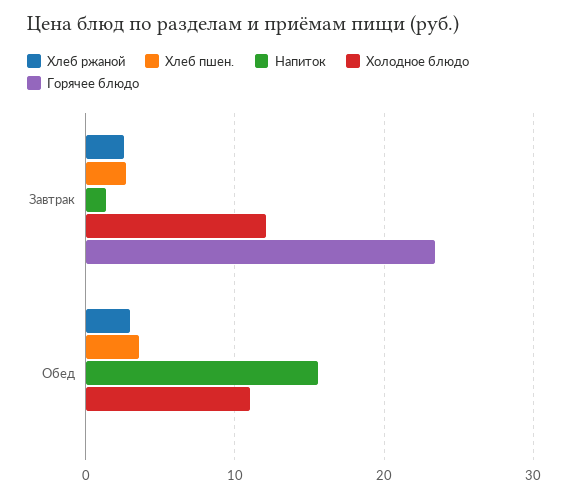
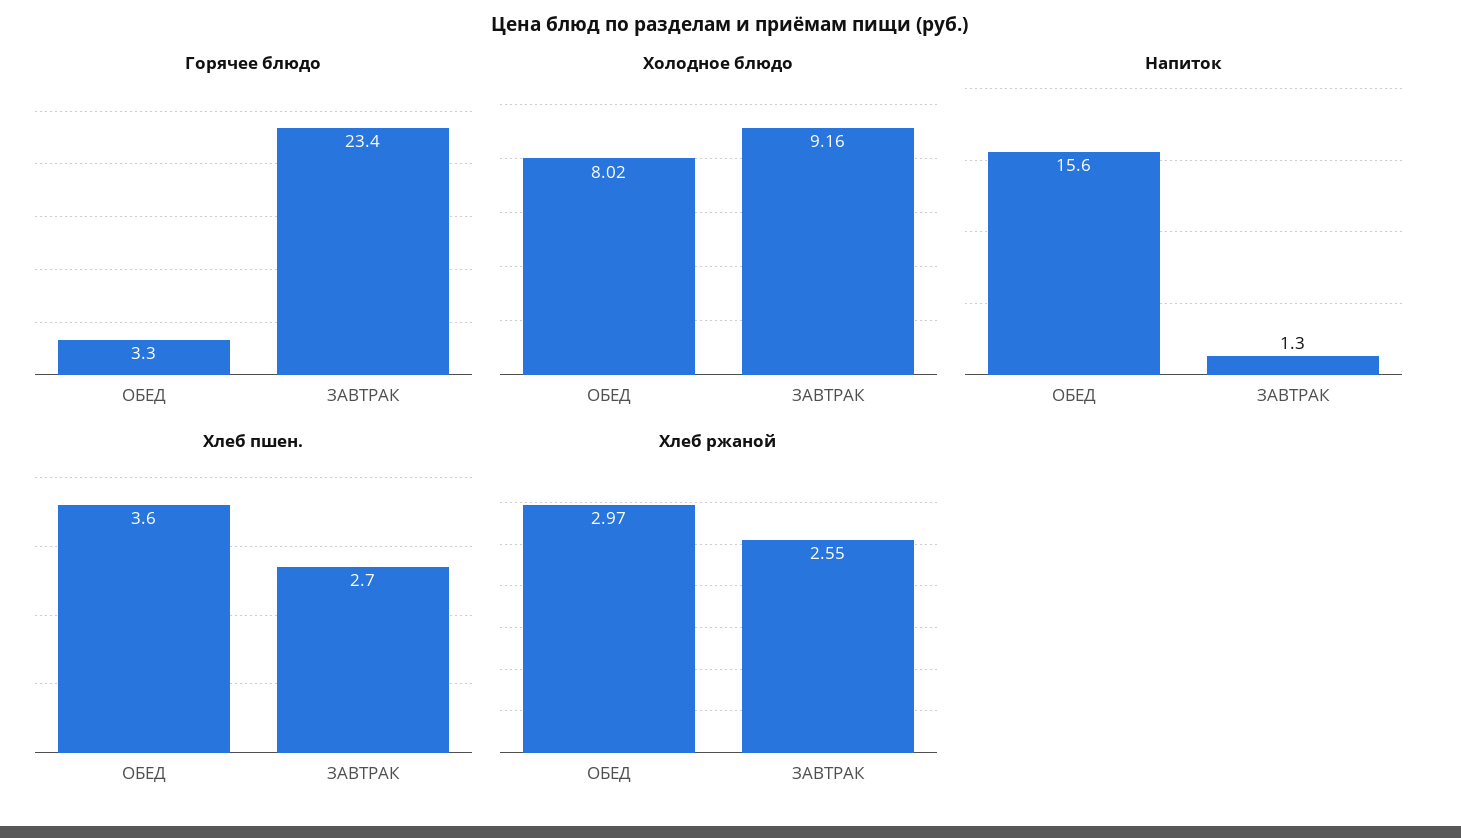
Холодное блюдо, Завтрак: 12 -> 9.16
Холодное блюдо, Обед: 11 -> 8.02
Горячее блюдо, Обед: 0 -> 3.3

